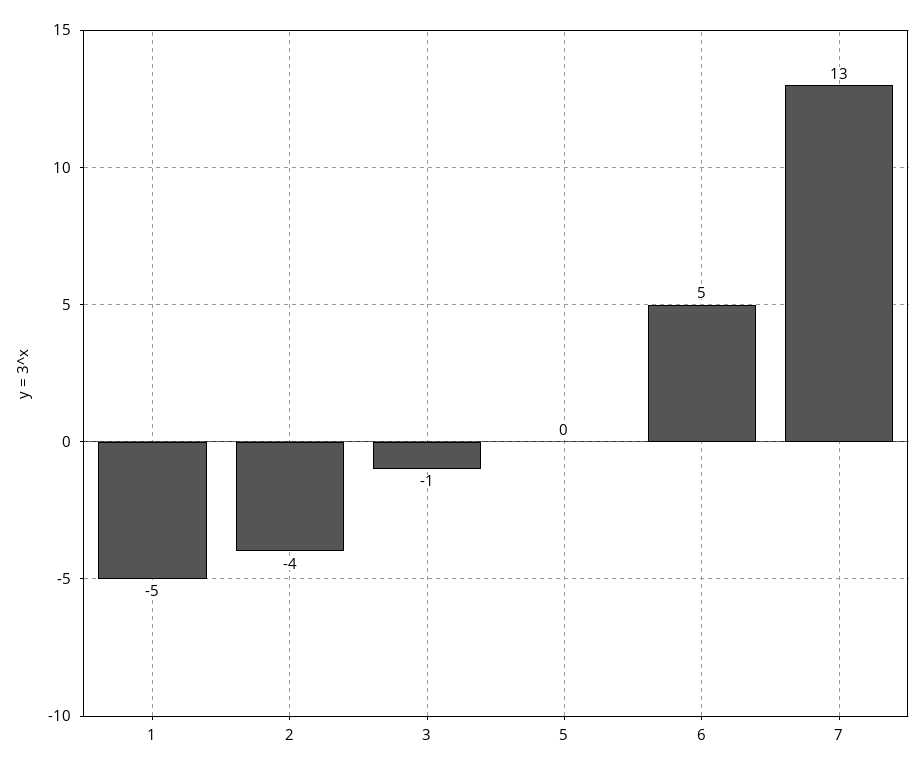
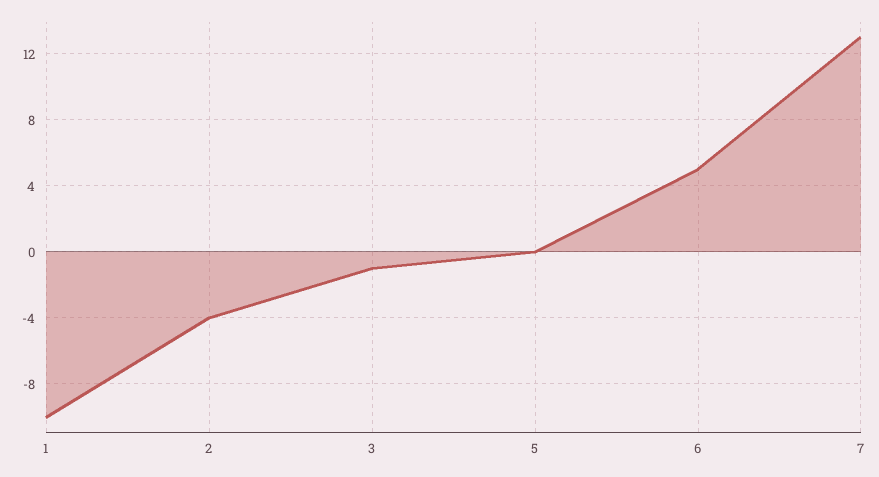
1: -5 -> -10

